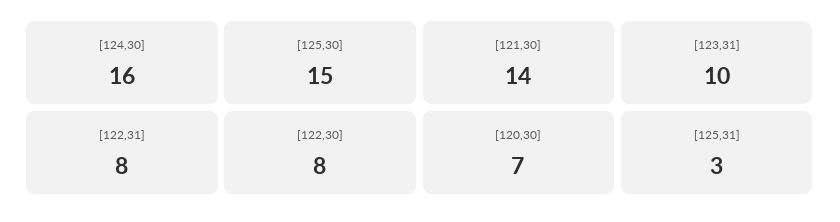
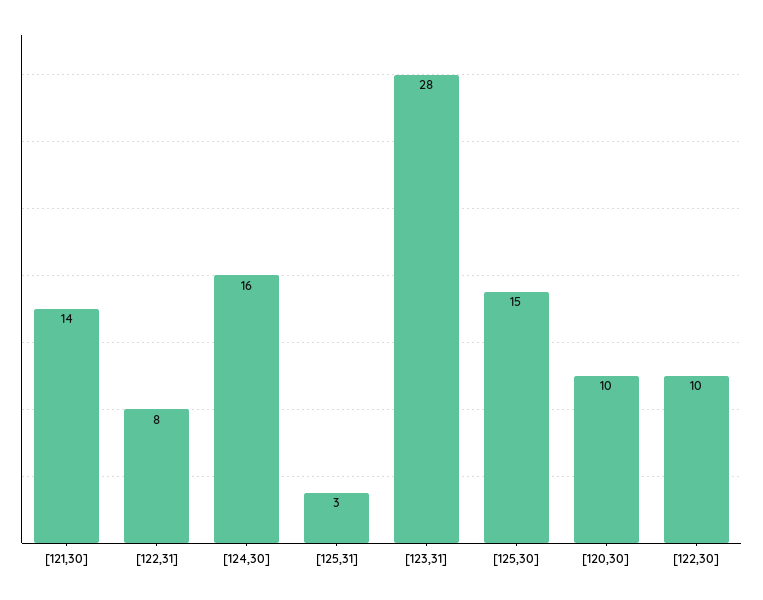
[123,31]: 10 -> 28
[122,30]: 8 -> 10
[120,30]: 7 -> 10

